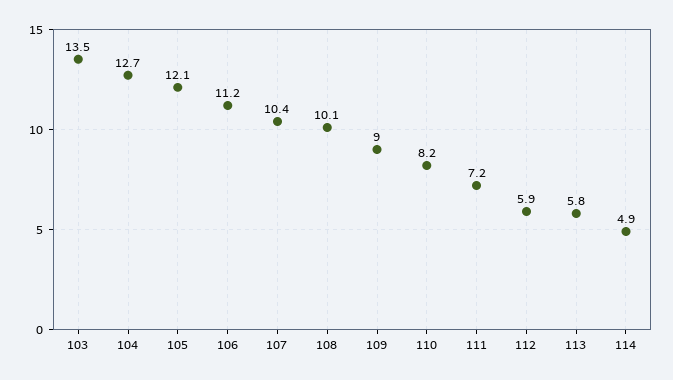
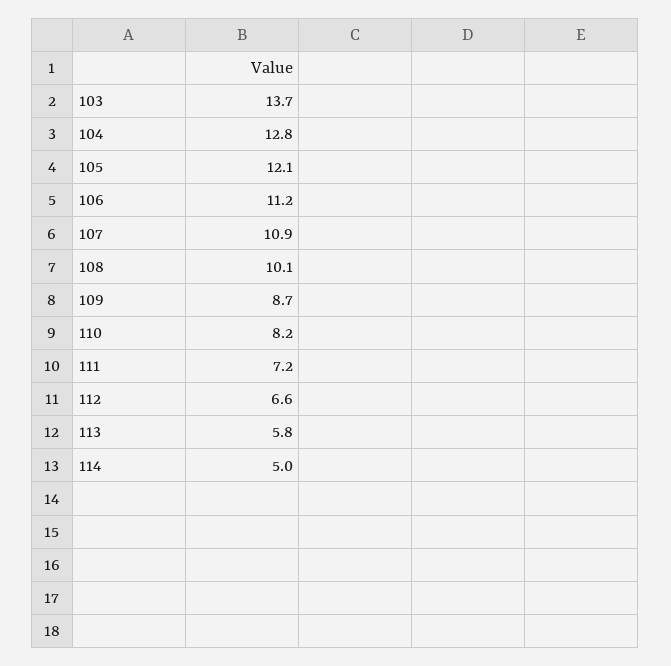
103: 13.5 -> 13.7
104: 12.7 -> 12.8
107: 10.4 -> 10.9
109: 9 -> 8.7
112: 5.9 -> 6.6
114: 4.9 -> 5

